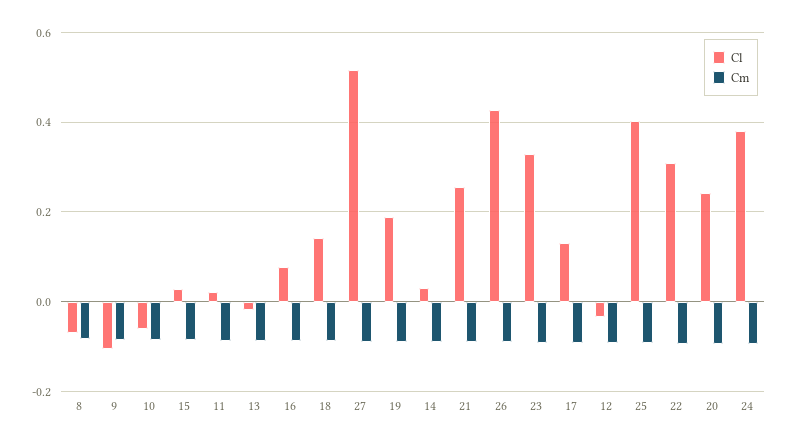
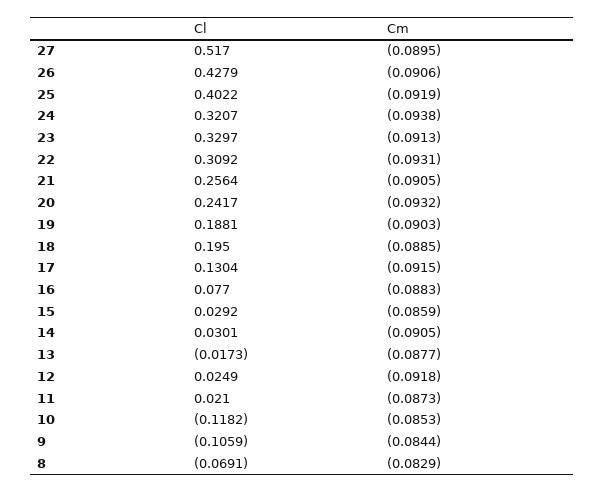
Cl, 10: -0.06 -> -0.1182
Cl, 18: 0.14 -> 0.195
Cl, 12: -0.04 -> 0.0249
Cl, 24: 0.38 -> 0.3207

